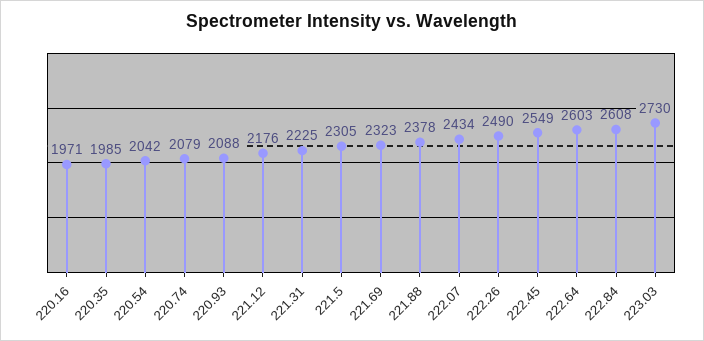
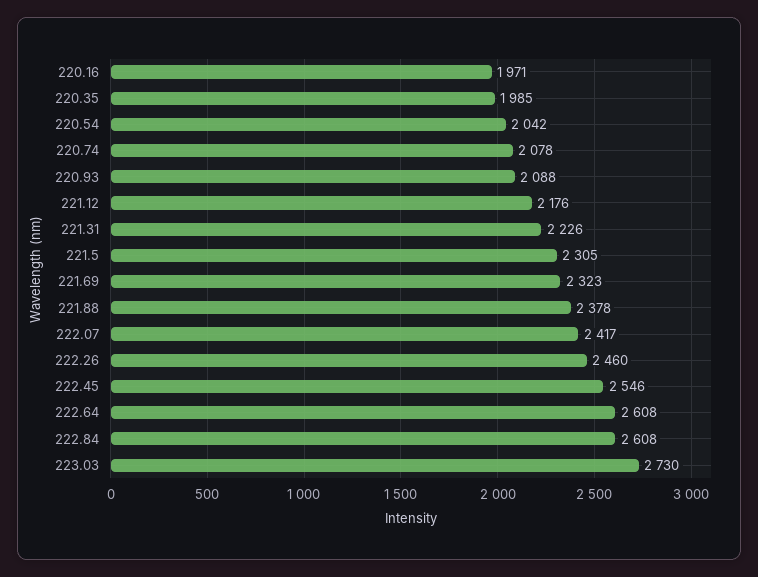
220.74: 2079 -> 2078
221.31: 2225 -> 2226
222.07: 2434 -> 2417
222.26: 2490 -> 2460
222.45: 2549 -> 2546
222.64: 2603 -> 2608

